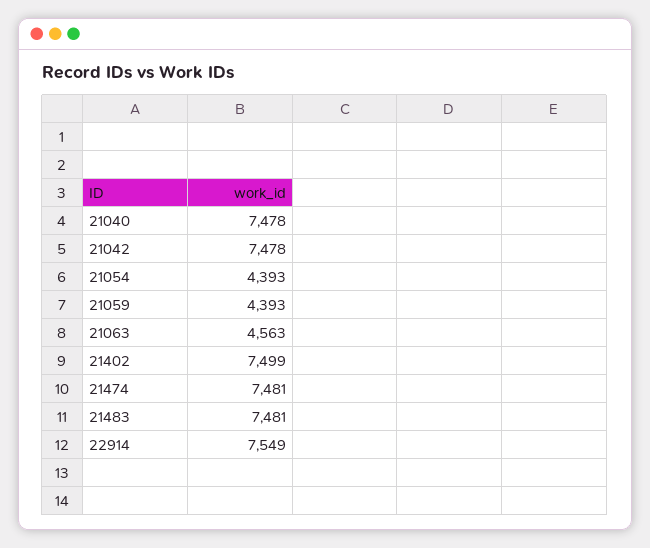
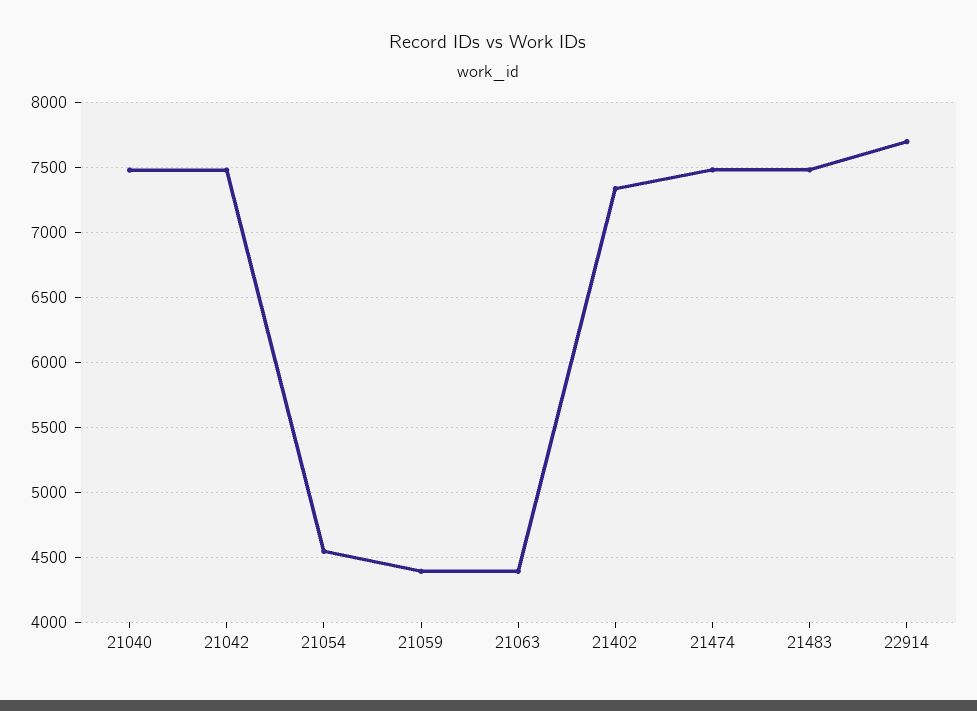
21054: 4393 -> 4550
21063: 4563 -> 4400
21402: 7499 -> 7350
22914: 7549 -> 7700

